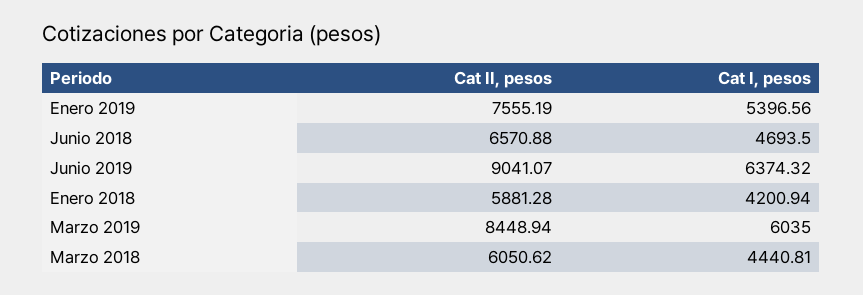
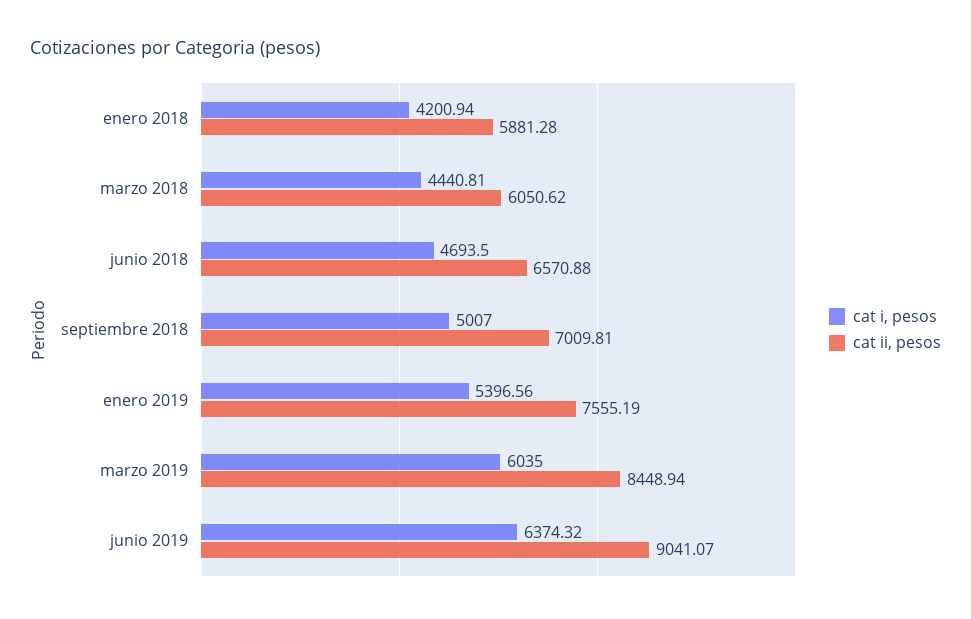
Cat I, pesos, septiembre 2018: none -> 5007
Cat II, pesos, septiembre 2018: none -> 7009.81

